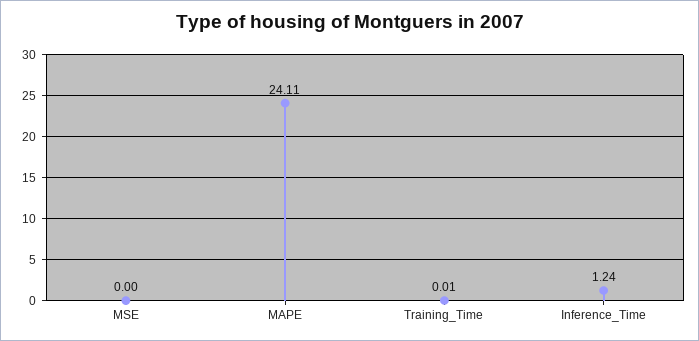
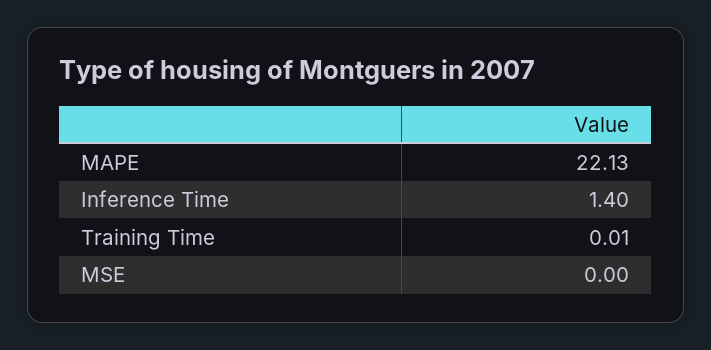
MAPE: 24.11 -> 22.13
Inference_Time: 1.24 -> 1.4

